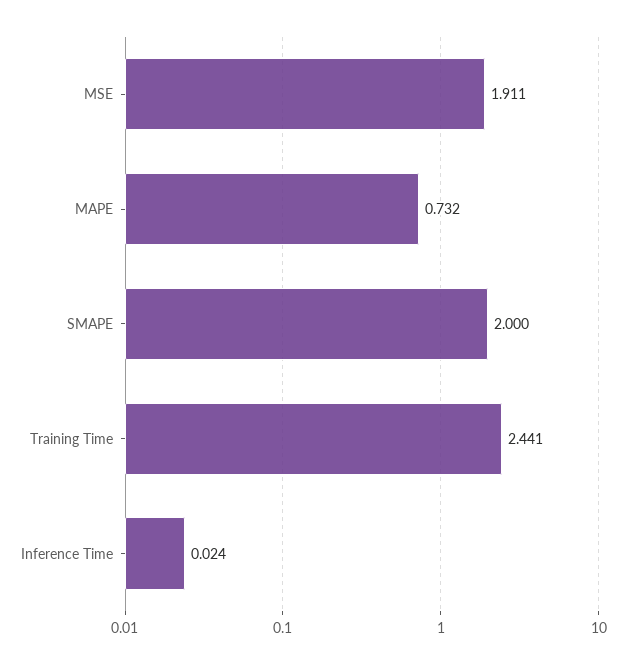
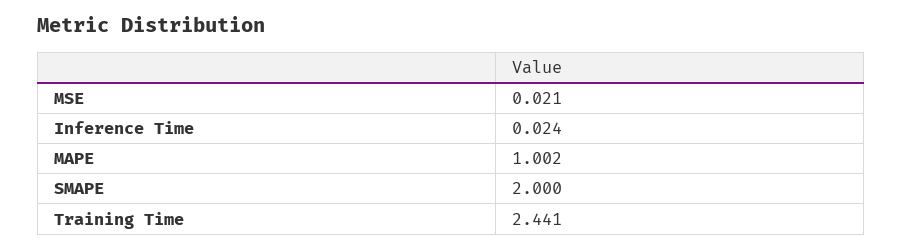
MSE: 1.911 -> 0.021
MAPE: 0.732 -> 1.002

